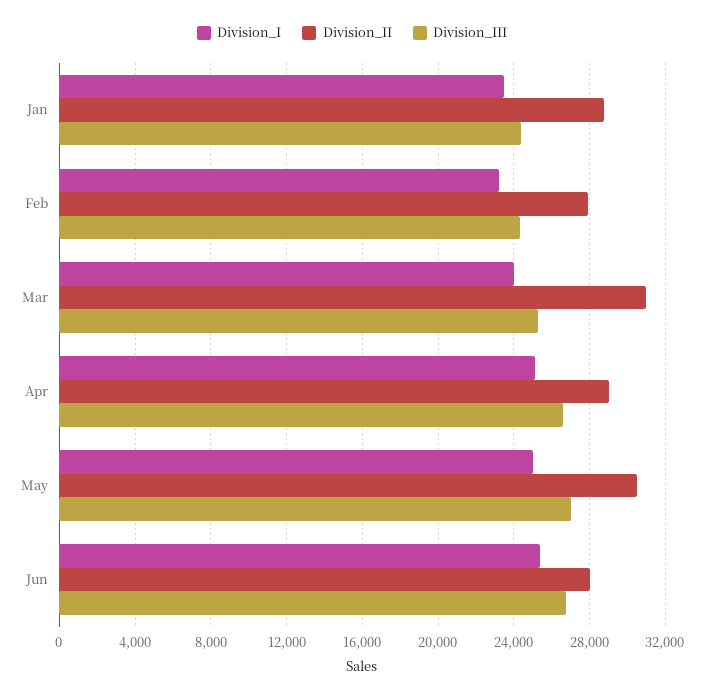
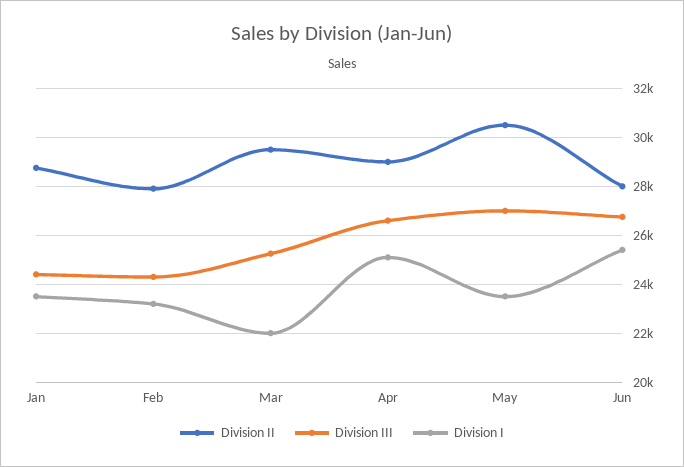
Division_I, Mar: 24000 -> 22000
Division_II, Mar: 31000 -> 29500
Division_I, May: 25000 -> 23500

